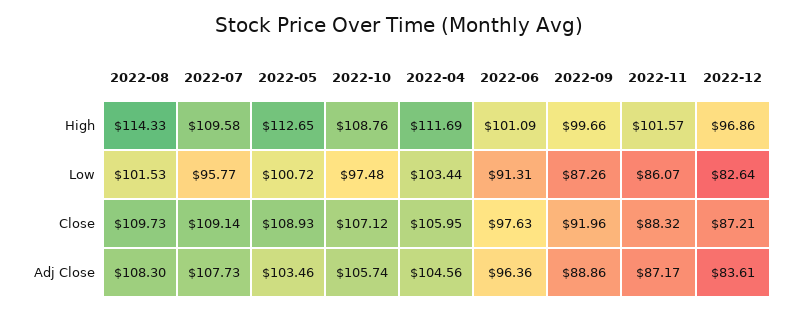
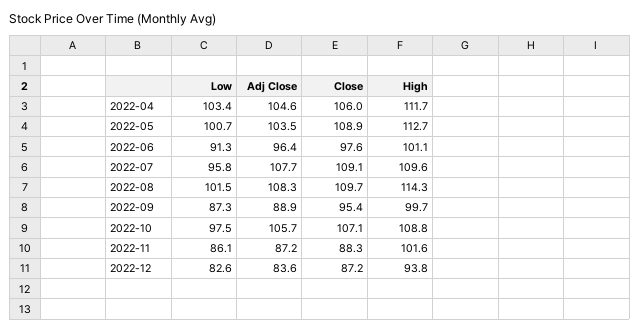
2022-12, High: 96.86 -> 93.8
2022-09, Close: 91.96 -> 95.4

